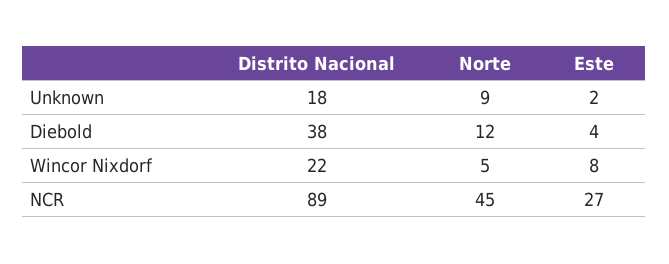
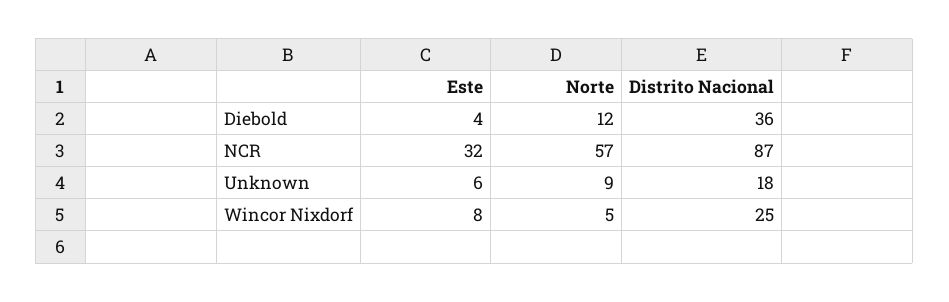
Este, Unknown: 2 -> 6
Distrito Nacional, Diebold: 38 -> 36
Distrito Nacional, Wincor Nixdorf: 22 -> 25
Distrito Nacional, NCR: 89 -> 87
Norte, NCR: 45 -> 57
Este, NCR: 27 -> 32

